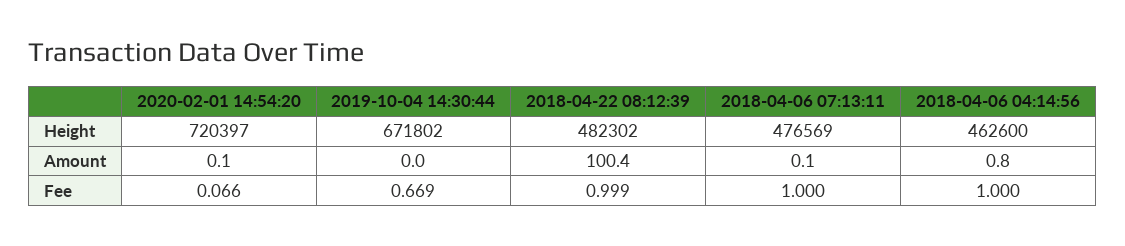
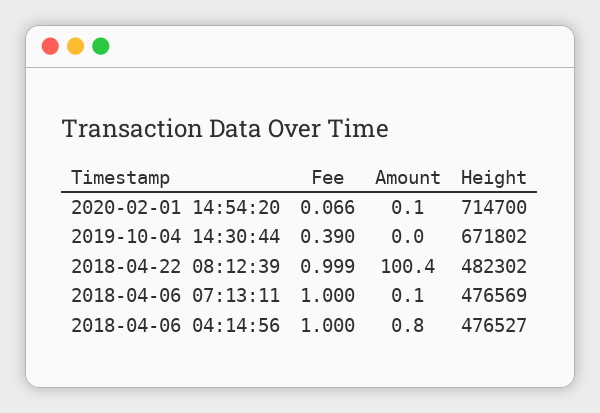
2020-02-01 14:54:20, Height: 720397 -> 714700
2018-04-06 04:14:56, Height: 462600 -> 476527
2019-10-04 14:30:44, Fee: 0.669 -> 0.39

